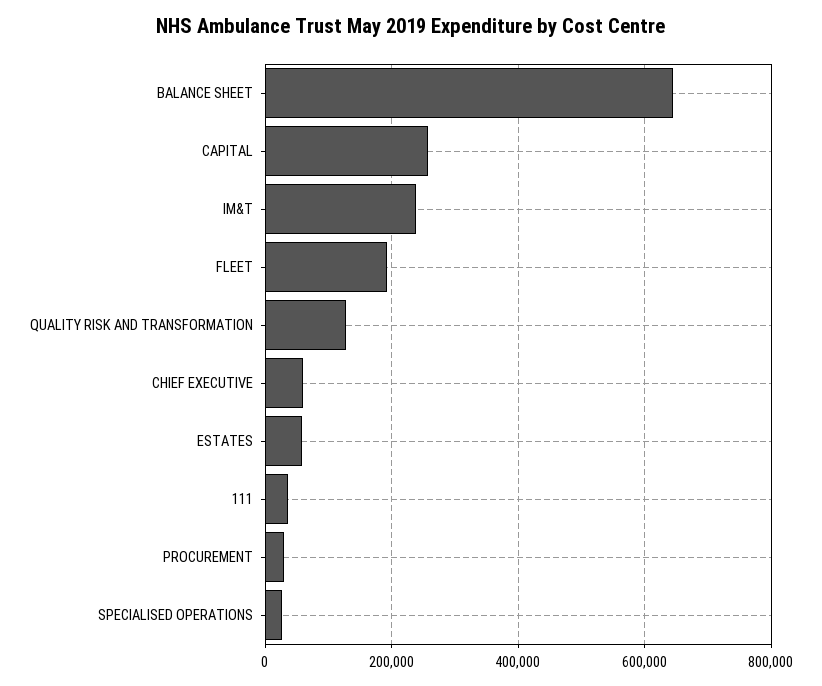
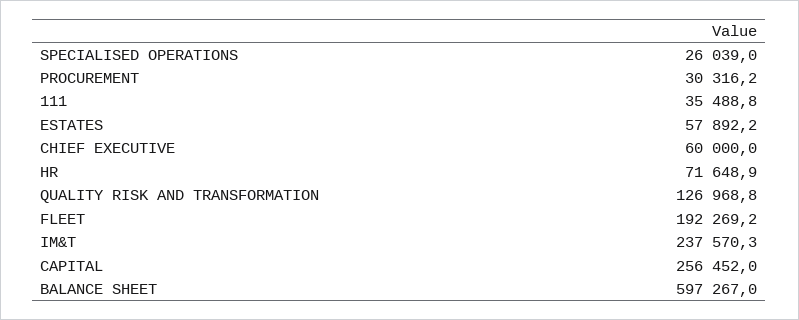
BALANCE SHEET: 640000 -> 597267
HR: none -> 71648.9

